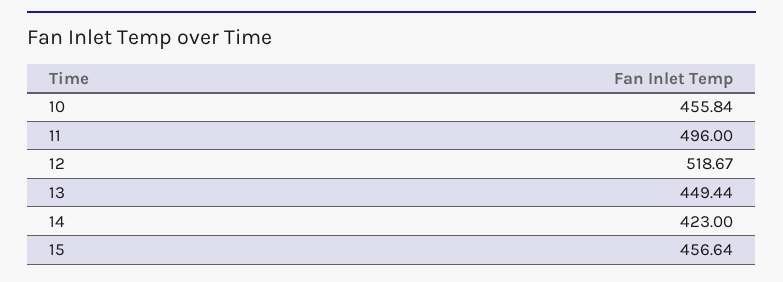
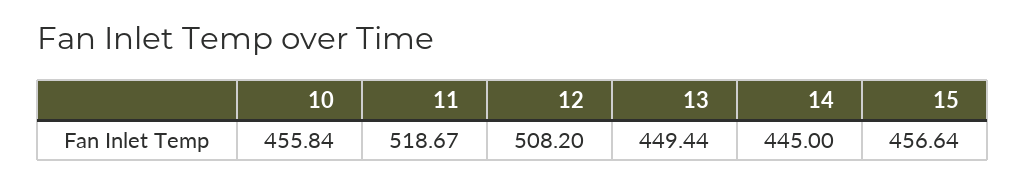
11: 496 -> 518.67
12: 518.67 -> 508.2
14: 423 -> 445

